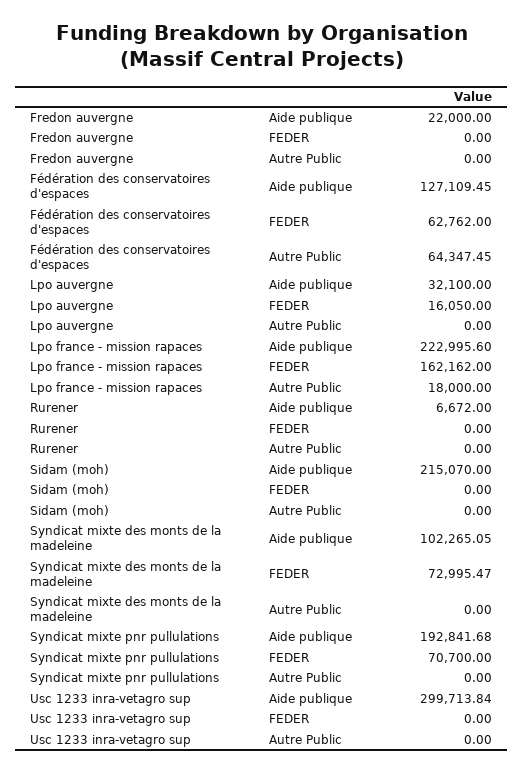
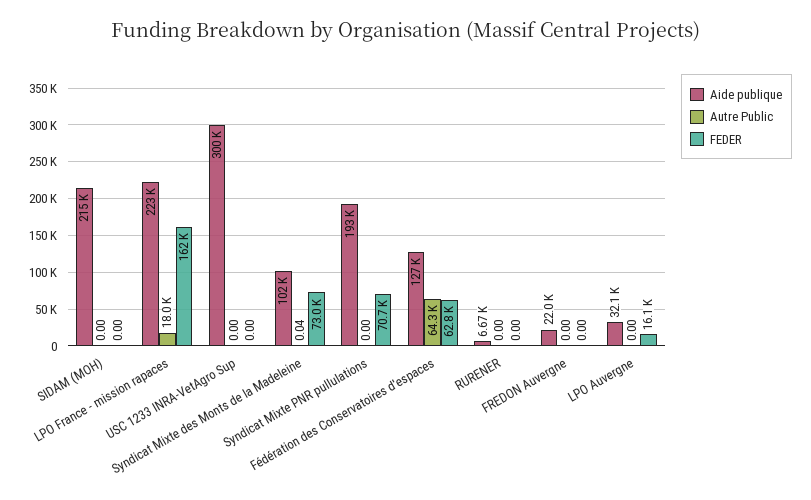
Autre Public, Syndicat mixte des monts de la madeleine: 0 -> 0.04

